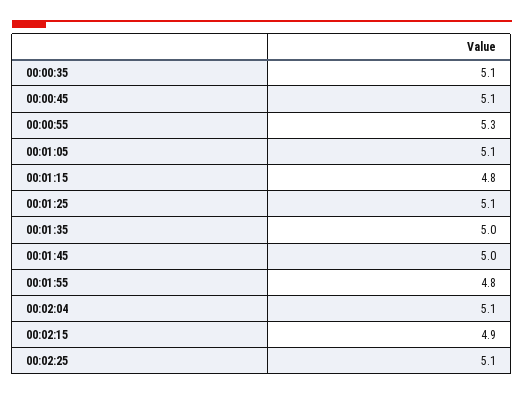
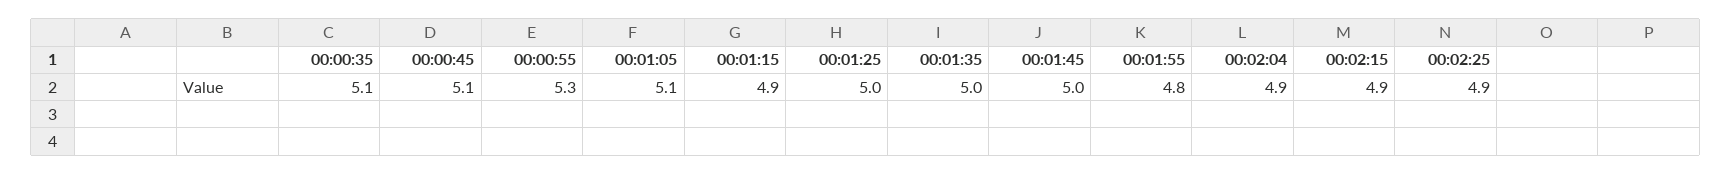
00:01:15: 4.8 -> 4.9
00:01:25: 5.1 -> 5
00:02:04: 5.1 -> 4.9
00:02:25: 5.1 -> 4.9

